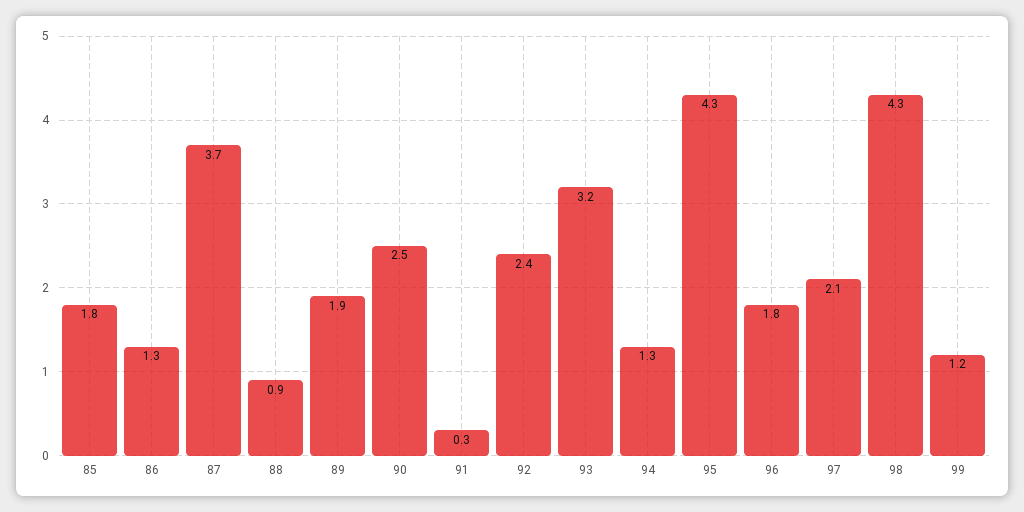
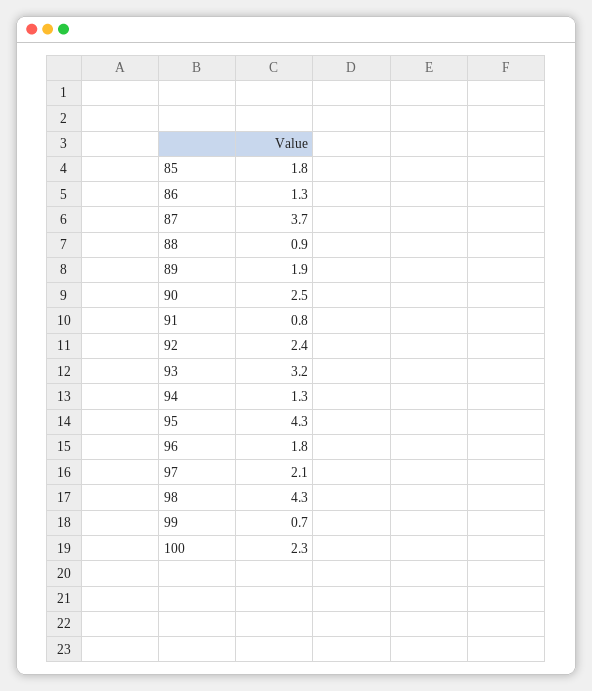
91: 0.3 -> 0.8
99: 1.2 -> 0.7
100: none -> 2.3

